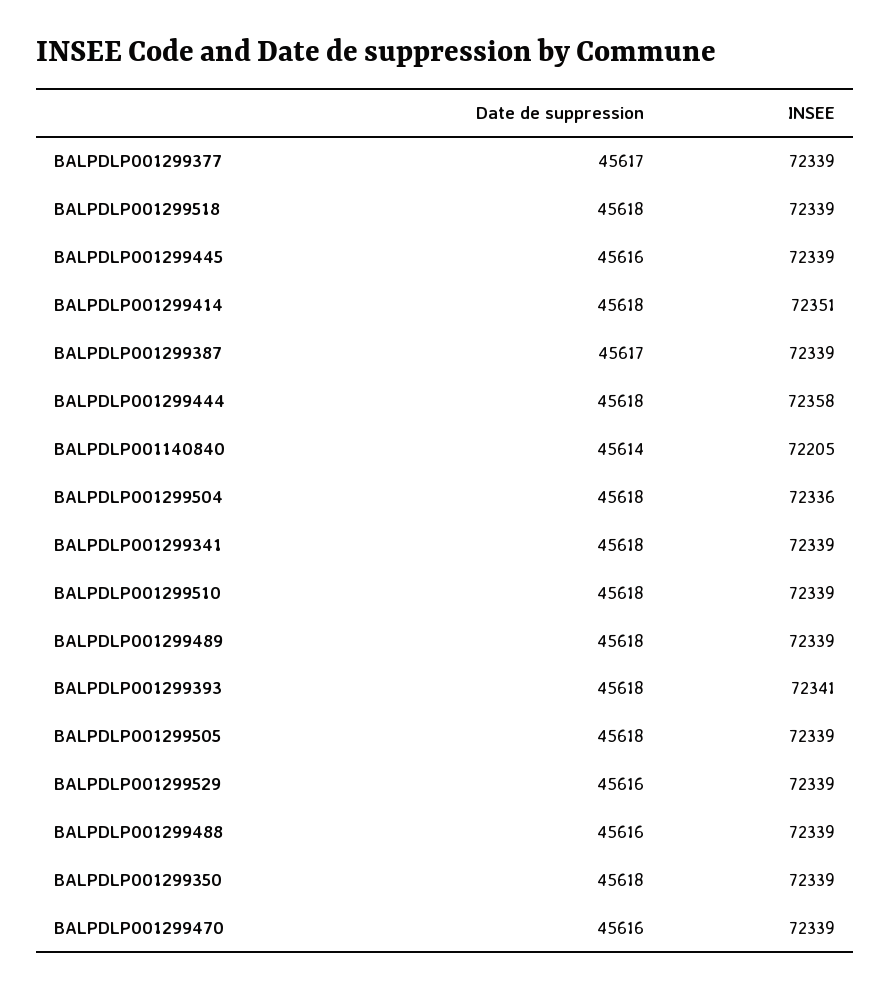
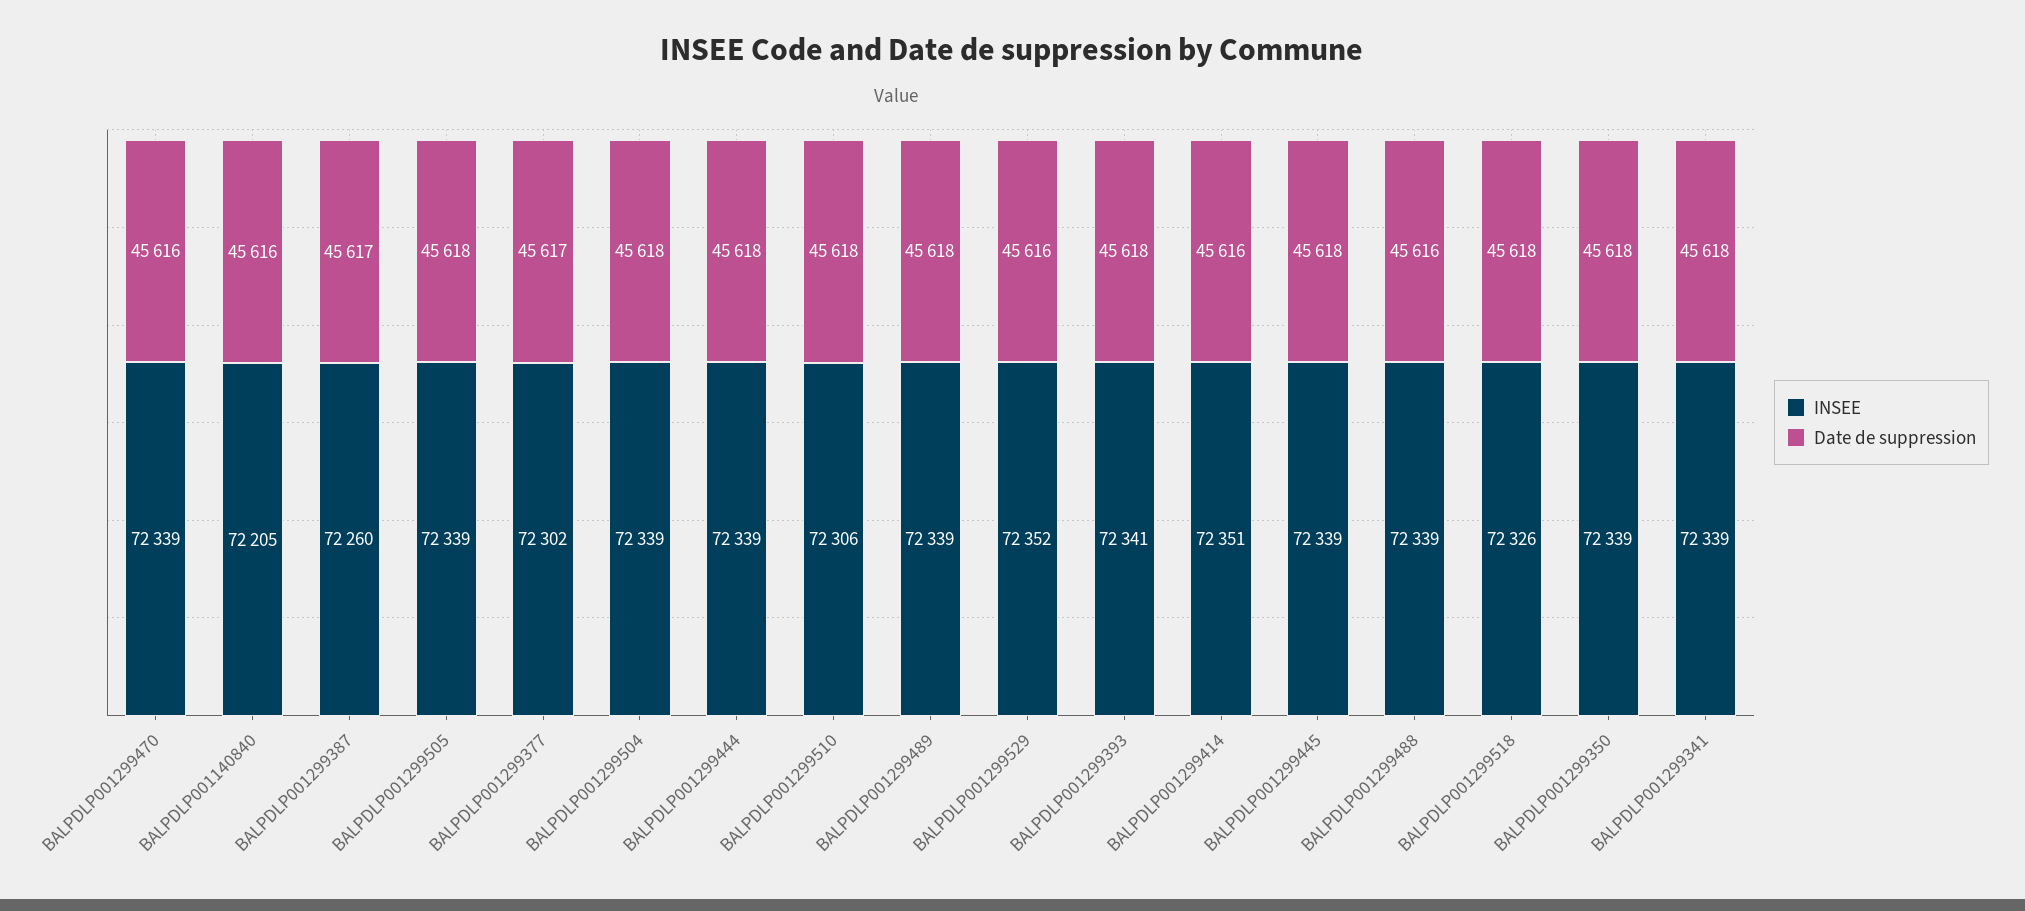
INSEE, BALPDLP001299377: 72339 -> 72302
INSEE, BALPDLP001299518: 72339 -> 72326
Date de suppression, BALPDLP001299445: 45616 -> 45618
Date de suppression, BALPDLP001299414: 45618 -> 45616
INSEE, BALPDLP001299387: 72339 -> 72260
INSEE, BALPDLP001299444: 72358 -> 72339
Date de suppression, BALPDLP001140840: 45614 -> 45616
INSEE, BALPDLP001299504: 72336 -> 72339
INSEE, BALPDLP001299510: 72339 -> 72306
INSEE, BALPDLP001299529: 72339 -> 72352

